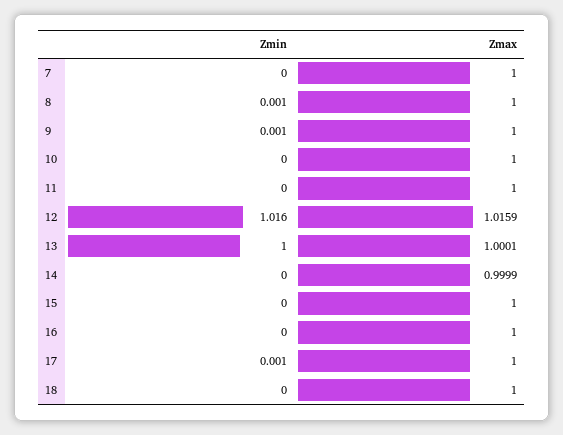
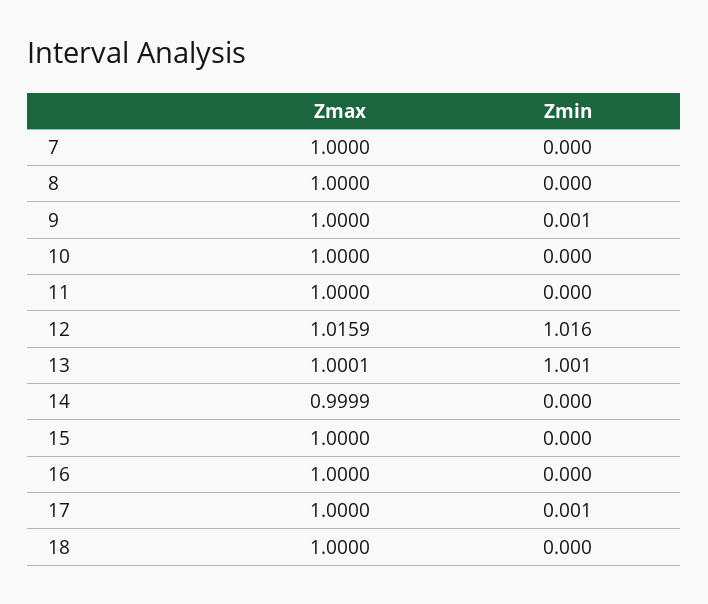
Zmin, 8: 0.001 -> 0
Zmin, 13: 1 -> 1.001

